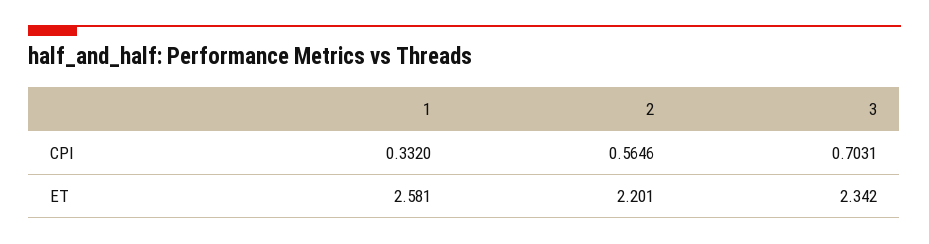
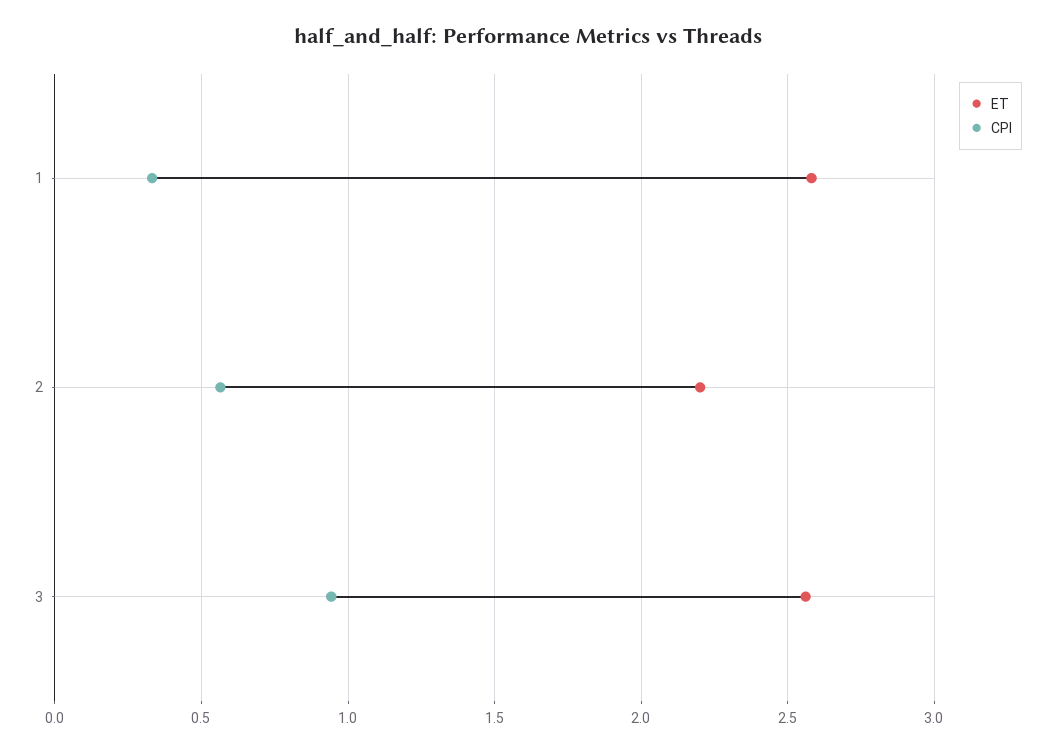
CPI, 3: 0.7031 -> 0.95
ET, 3: 2.342 -> 2.55

